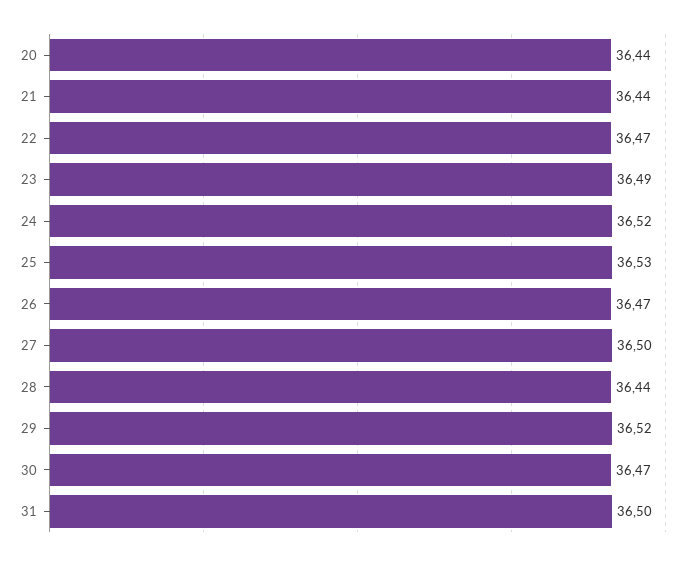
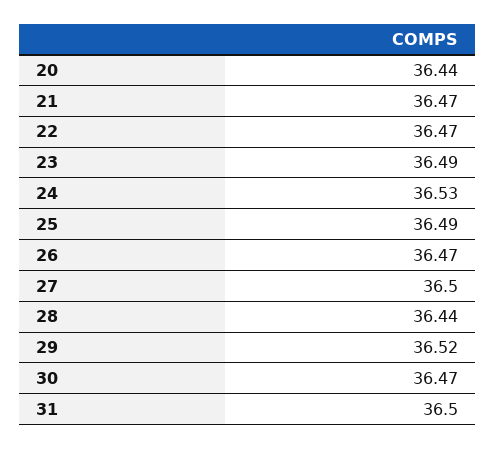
21: 36.44 -> 36.47
24: 36.52 -> 36.53
25: 36.53 -> 36.49

